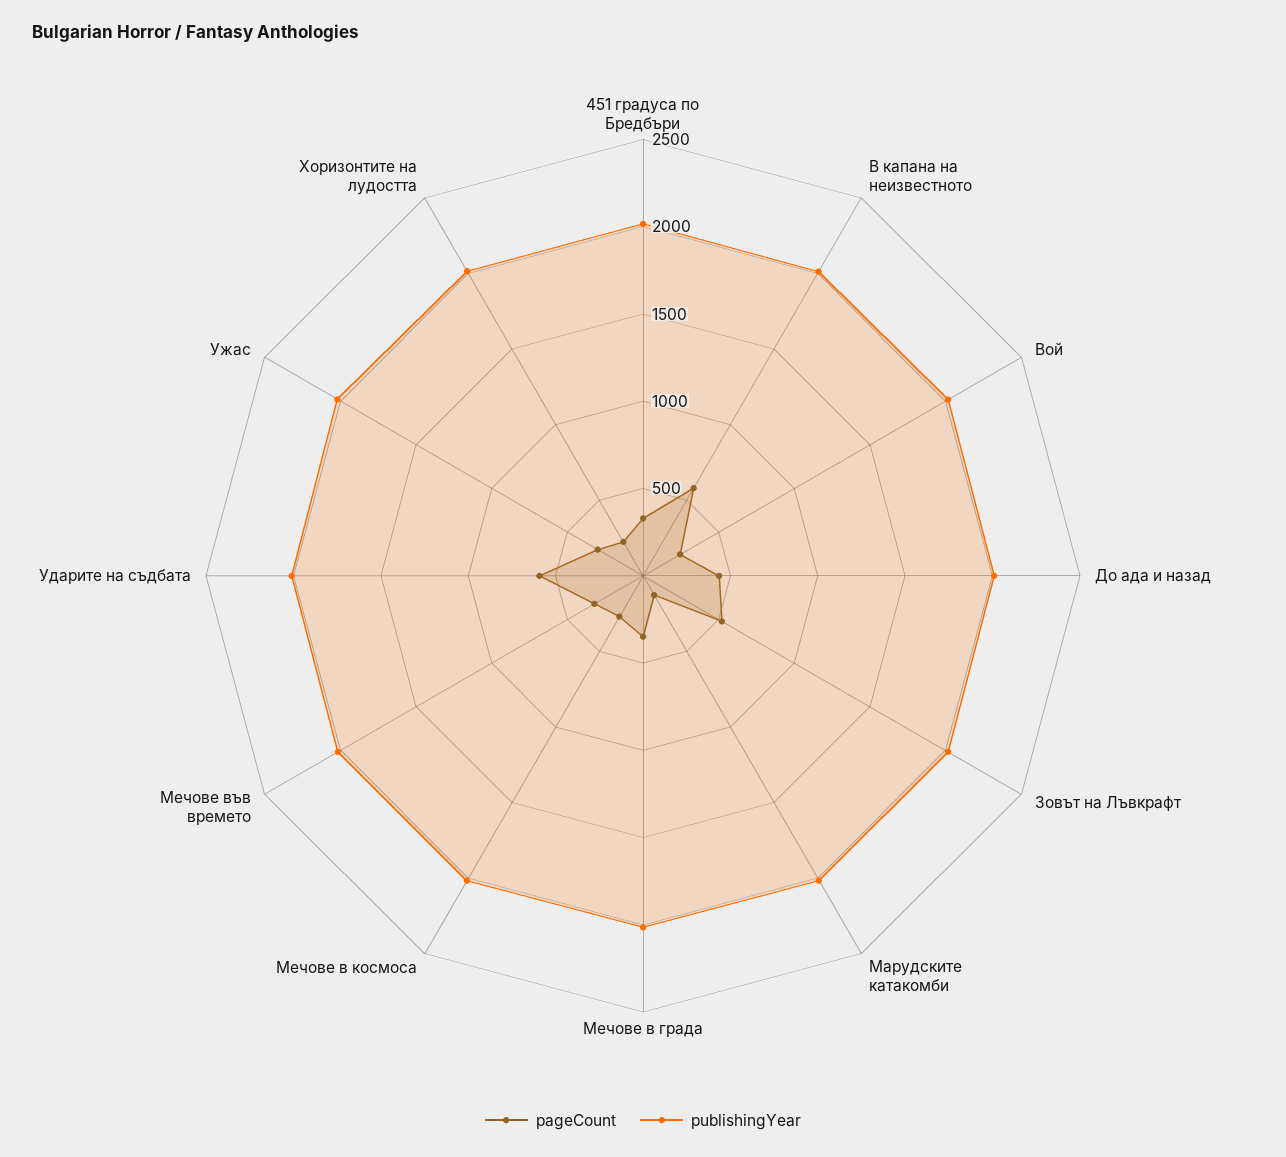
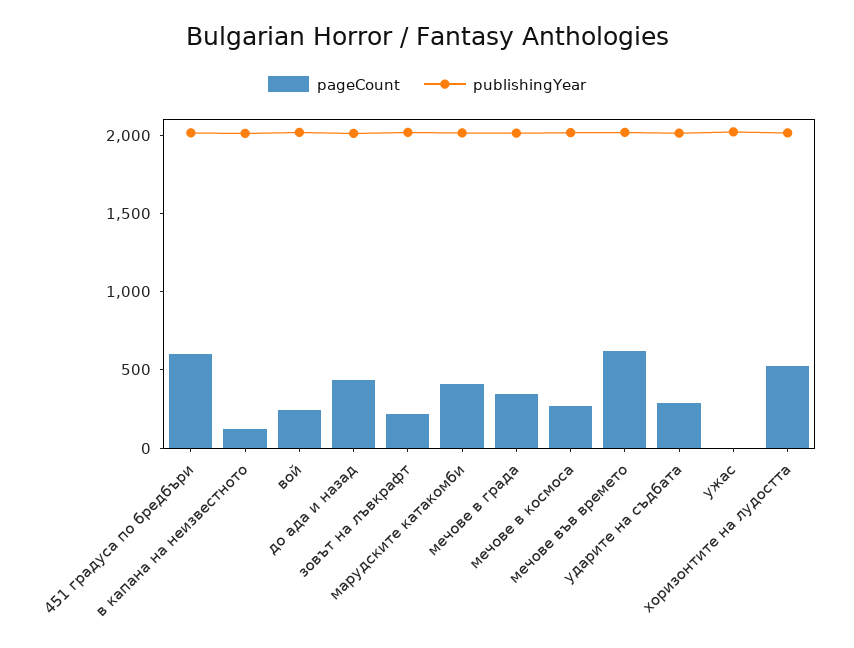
pageCount, 451 градуса по Бредбъри: 300 -> 600
pageCount, В капана на неизвестното: 600 -> 100
pageCount, Зовът на Лъвкрафт: 500 -> 200
pageCount, Марудските катакомби: 100 -> 400
pageCount, Мечове във времето: 300 -> 600
pageCount, Ударите на съдбата: 600 -> 300
pageCount, Ужас: 300 -> 0
pageCount, Хоризонтите на лудостта: 200 -> 500

